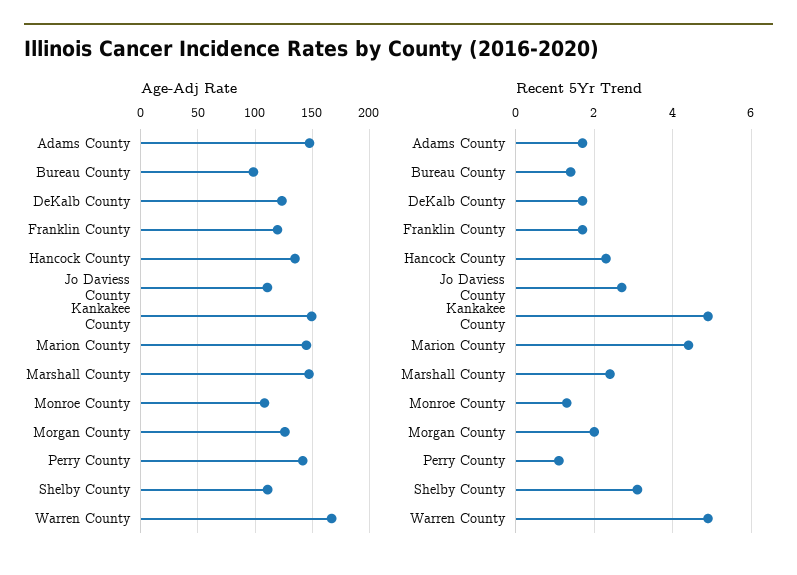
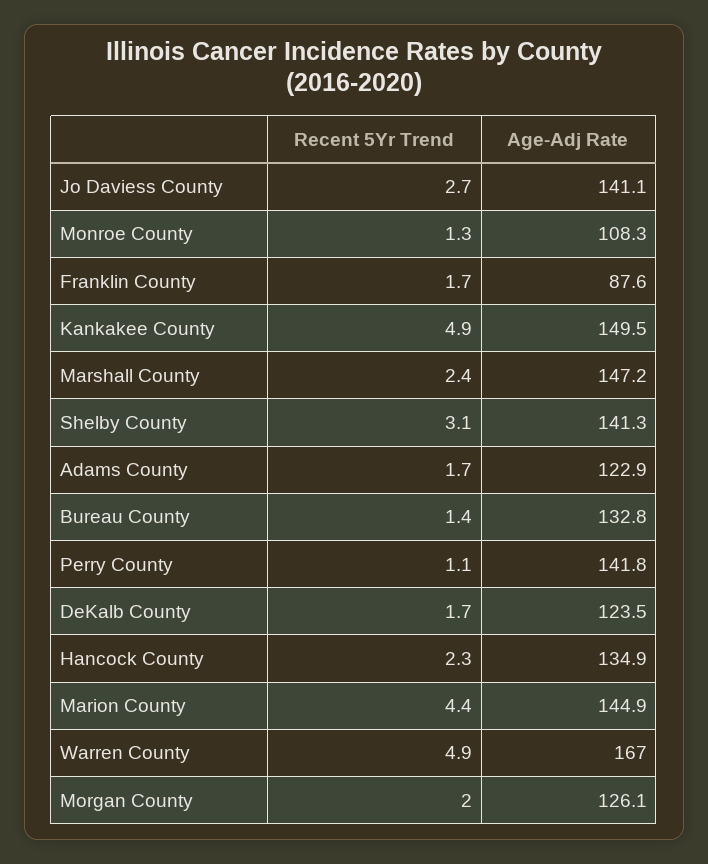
Age-Adj Rate, Adams County: 150 -> 122.9
Age-Adj Rate, Bureau County: 100 -> 132.8
Age-Adj Rate, Franklin County: 120 -> 87.6
Age-Adj Rate, Jo Daviess County: 110 -> 141.1
Age-Adj Rate, Shelby County: 110 -> 141.3

